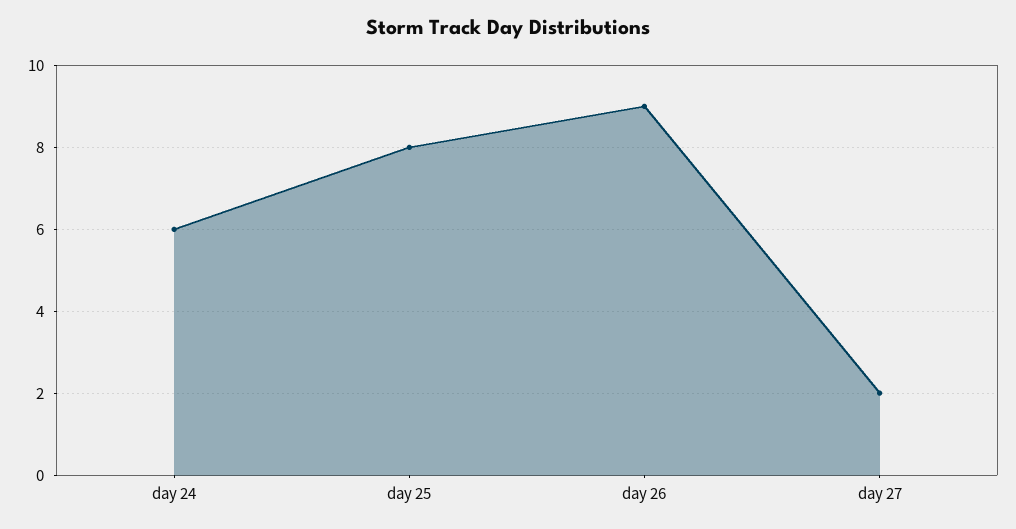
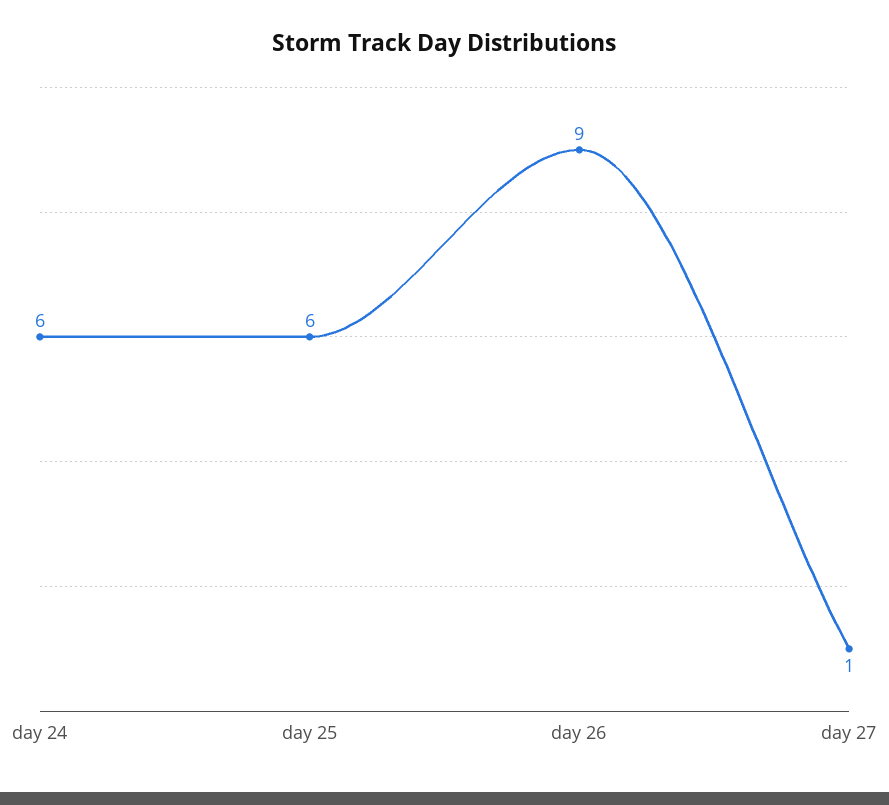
day 25: 8 -> 6
day 27: 2 -> 1

